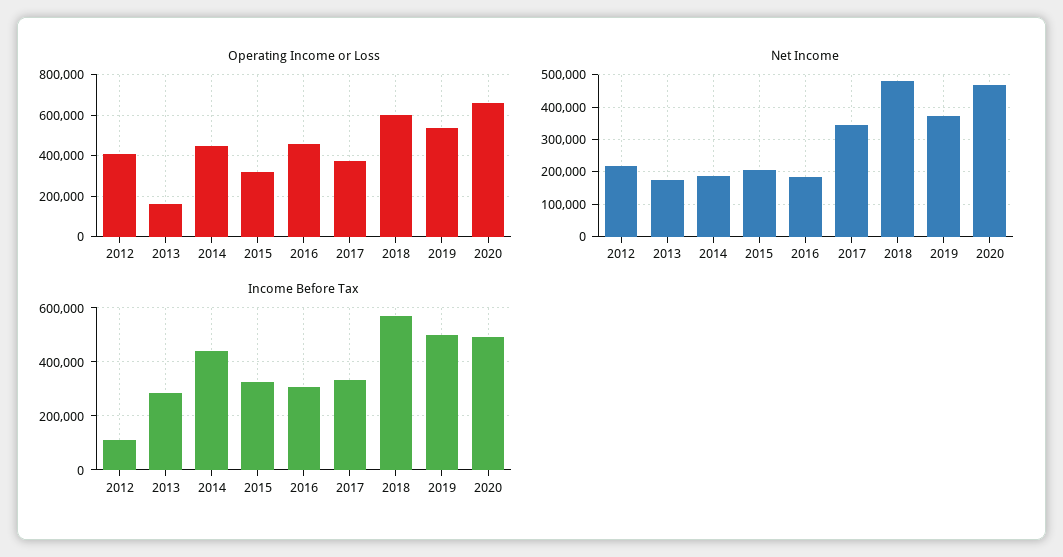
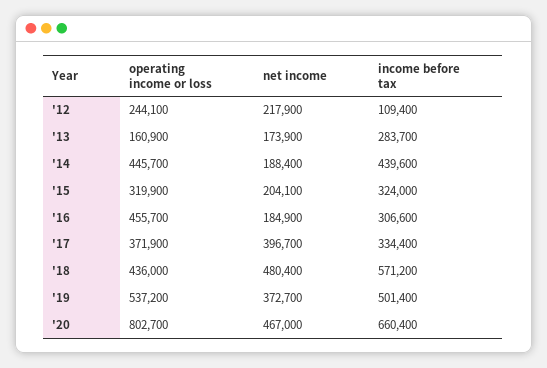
Operating Income or Loss, 2012: 400000 -> 244100
Operating Income or Loss, 2018: 600000 -> 436000
Operating Income or Loss, 2020: 650000 -> 802700
Net Income, 2017: 340000 -> 396700
Income Before Tax, 2020: 500000 -> 660400

